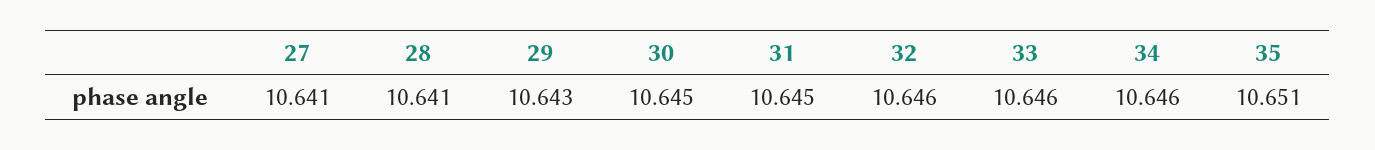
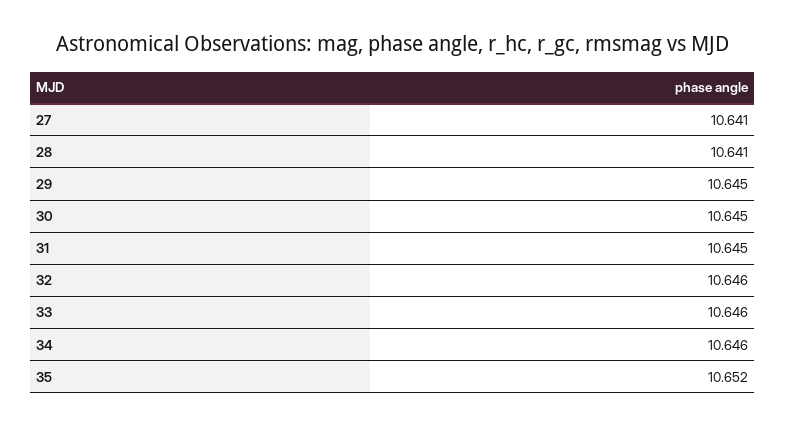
29: 10.643 -> 10.645
35: 10.651 -> 10.652

